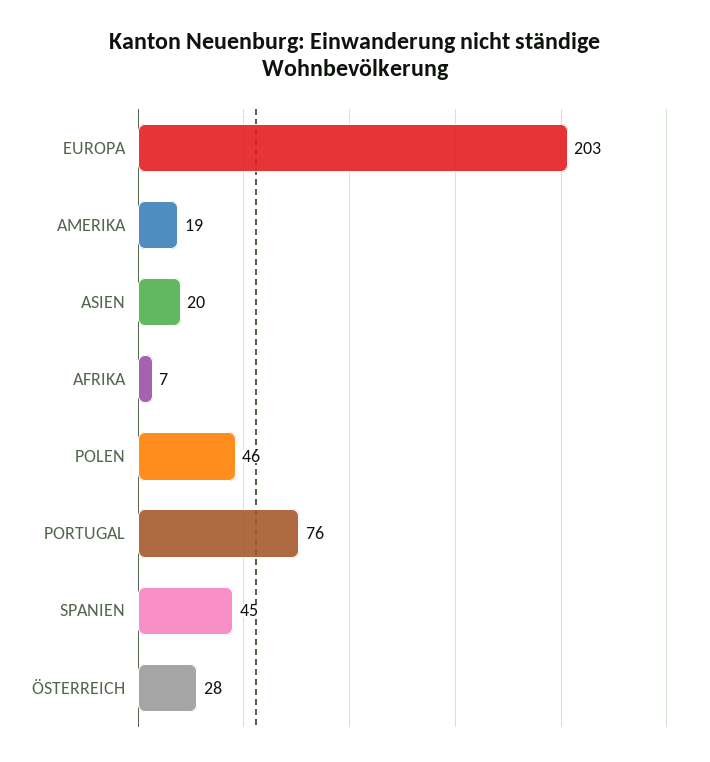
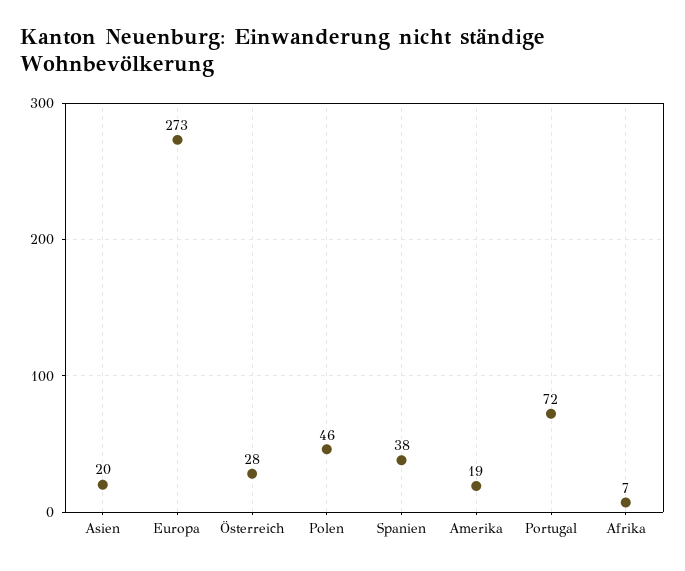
EUROPA: 203 -> 273
PORTUGAL: 76 -> 72
SPANIEN: 45 -> 38

